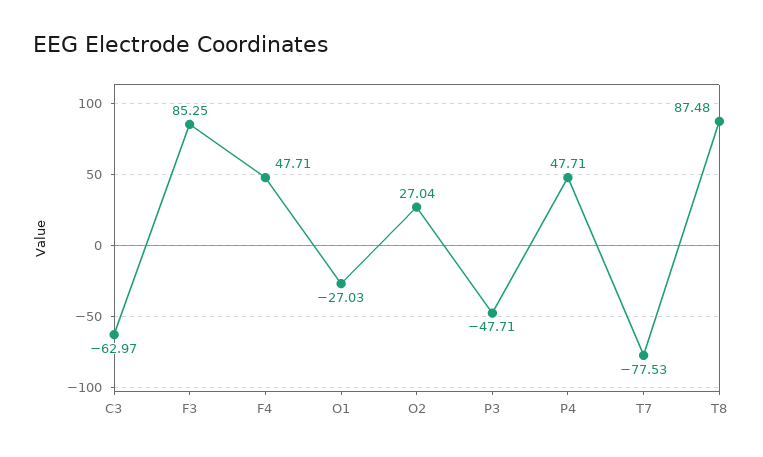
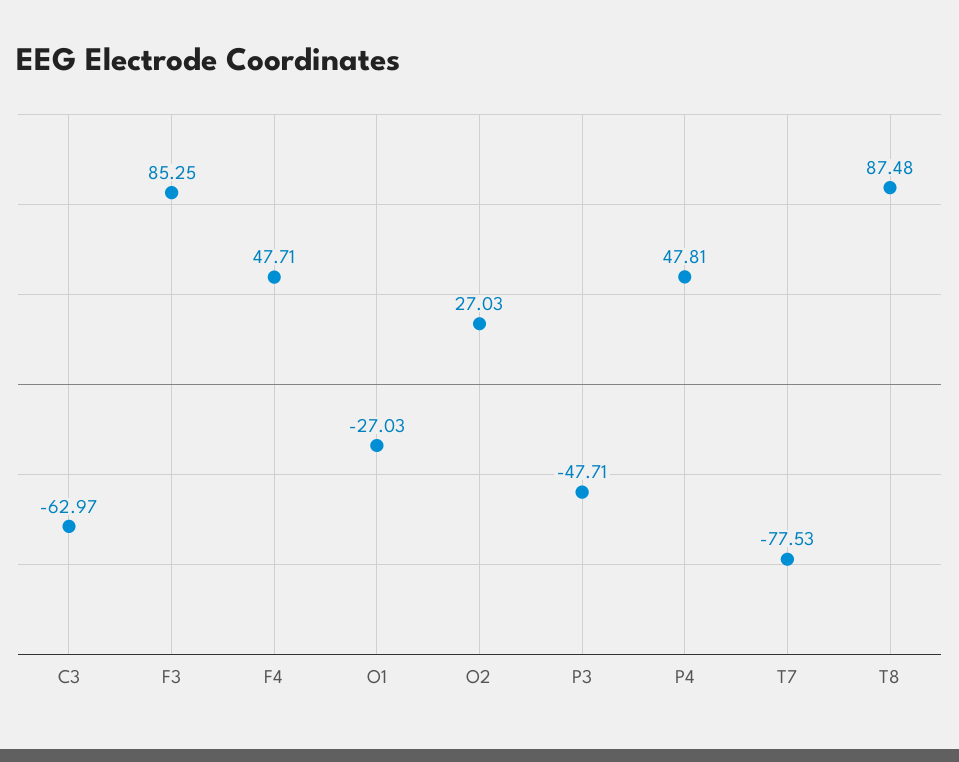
O2: 27.04 -> 27.03
P4: 47.71 -> 47.81

